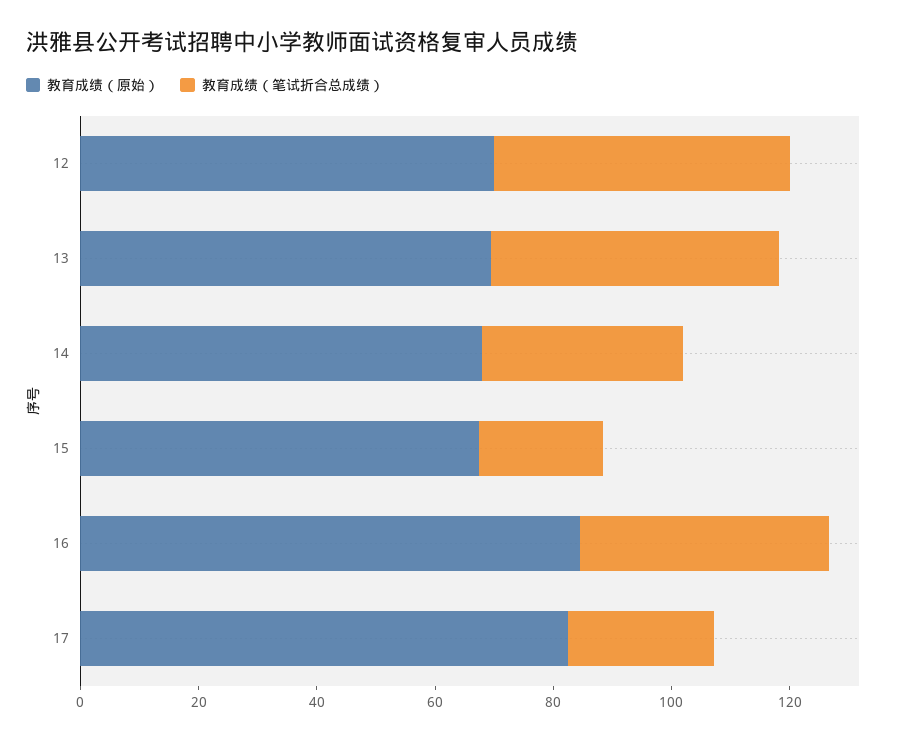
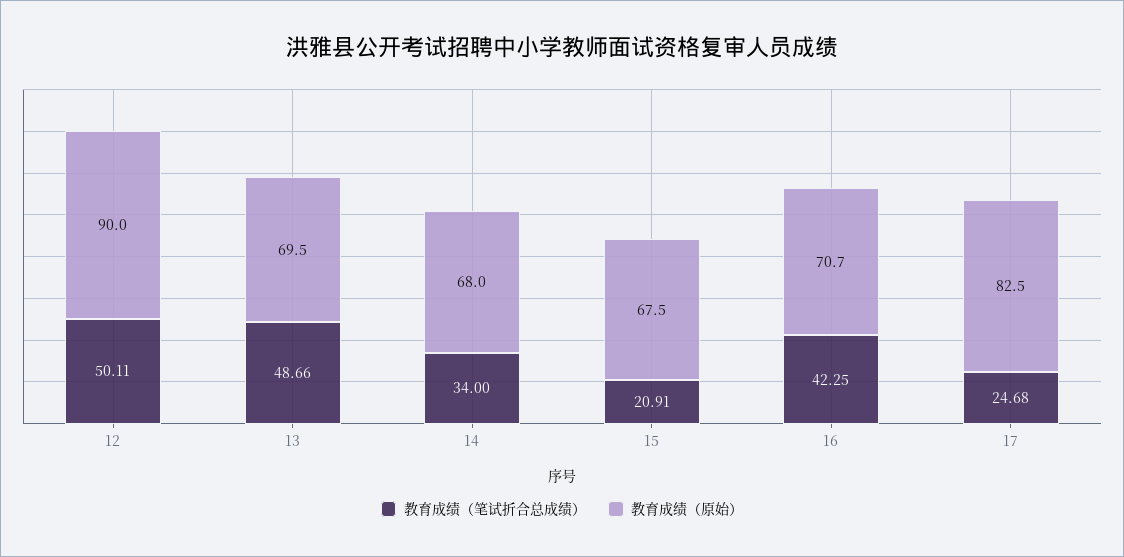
教育成绩（原始）, 12: 70 -> 90
教育成绩（原始）, 16: 85 -> 70.7

